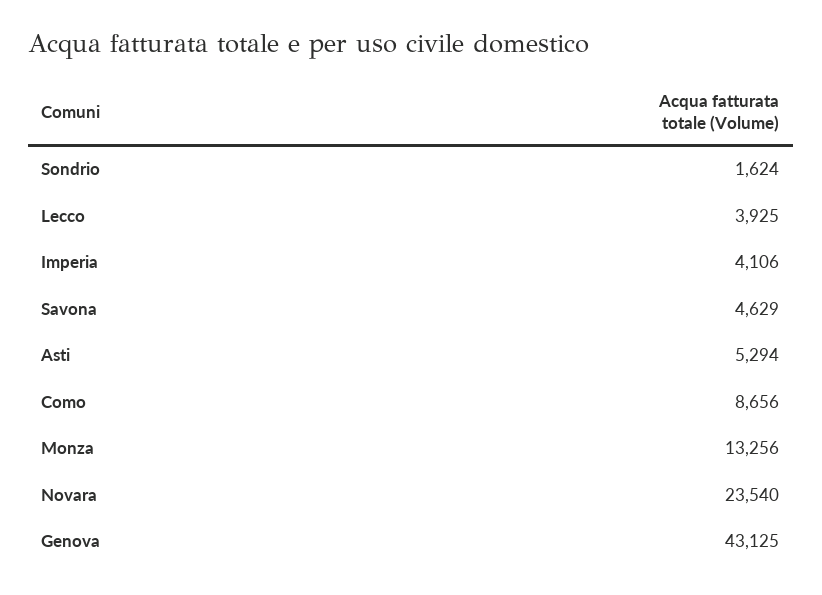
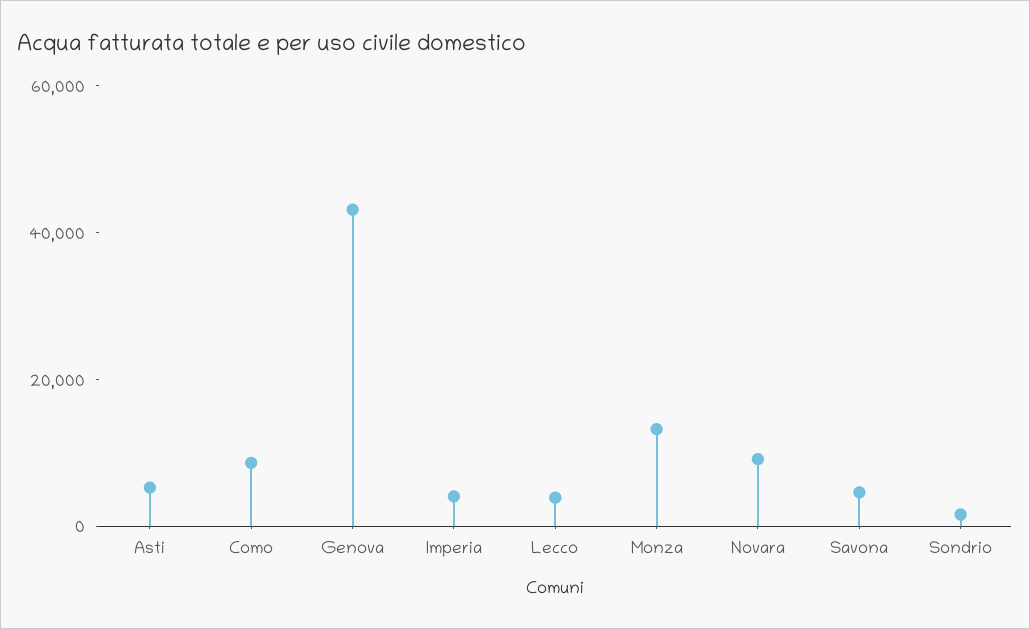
Novara: 23540 -> 10000

